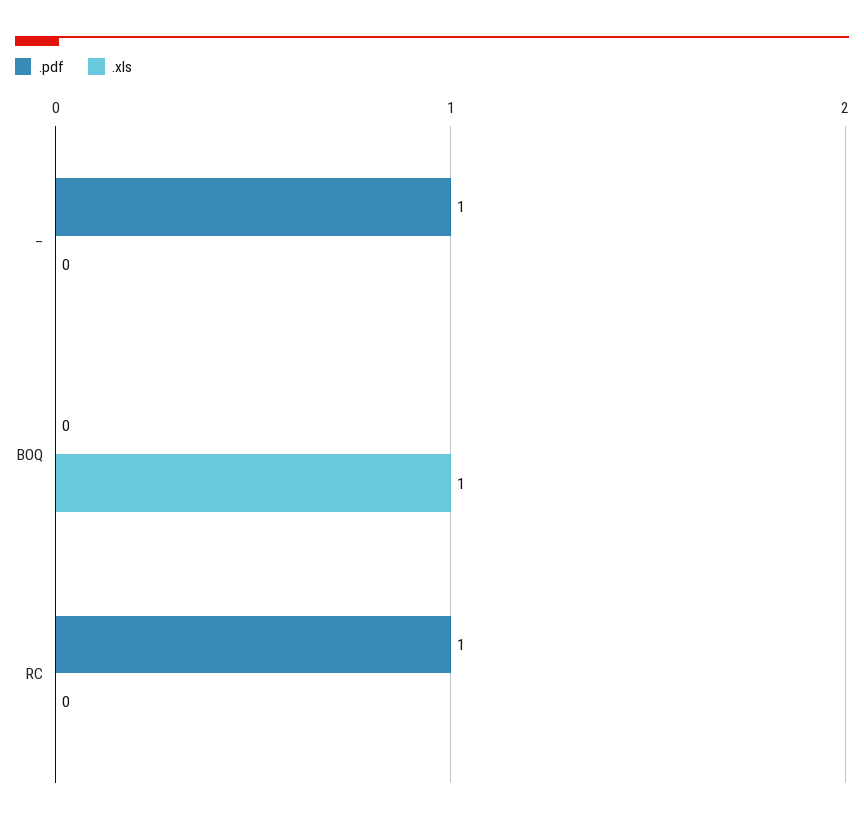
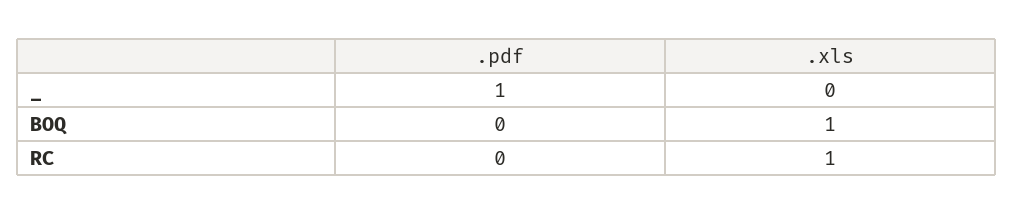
.pdf, RC: 1 -> 0
.xls, RC: 0 -> 1

